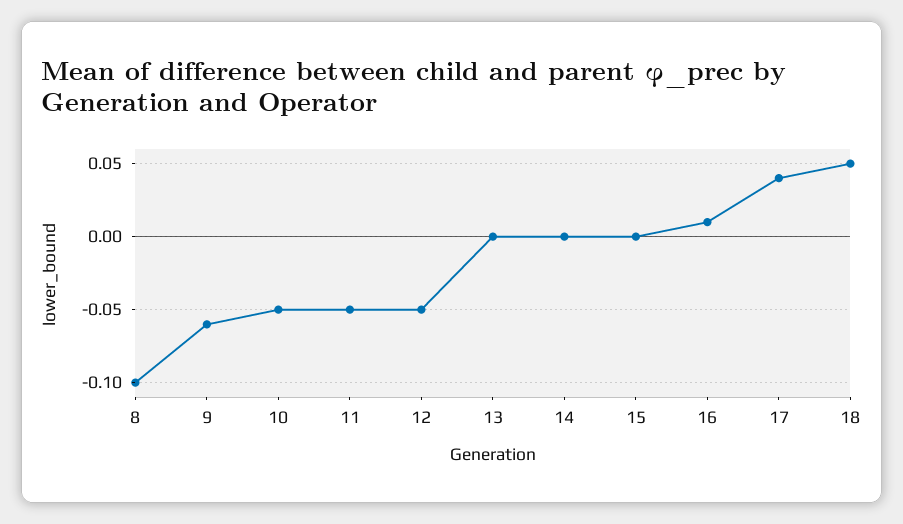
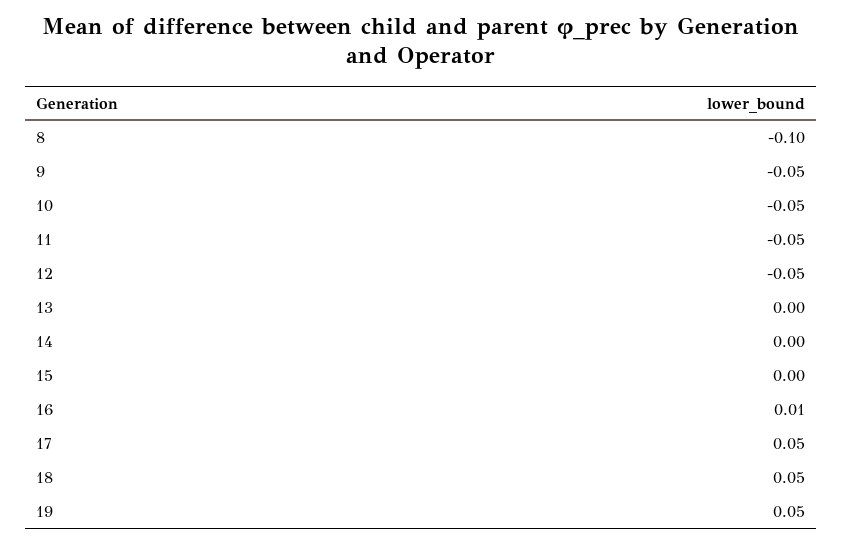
9: -0.06 -> -0.05
17: 0.04 -> 0.05
19: none -> 0.05

